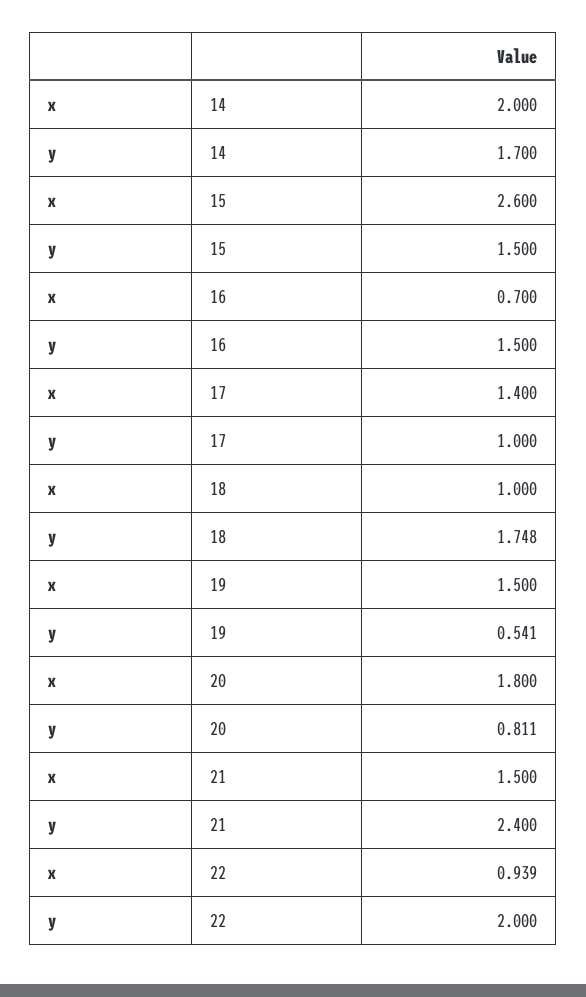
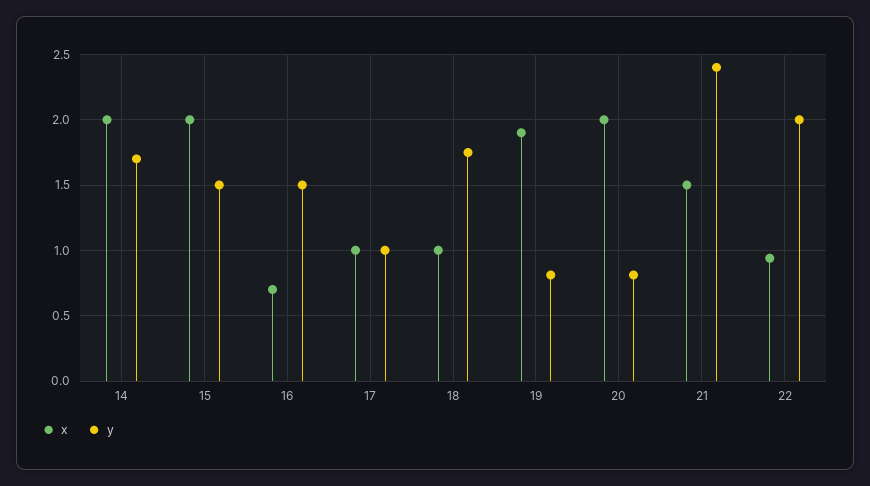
x, 15: 2.6 -> 2
x, 17: 1.4 -> 1
x, 19: 1.5 -> 1.9
y, 19: 0.541 -> 0.8
x, 20: 1.8 -> 2

